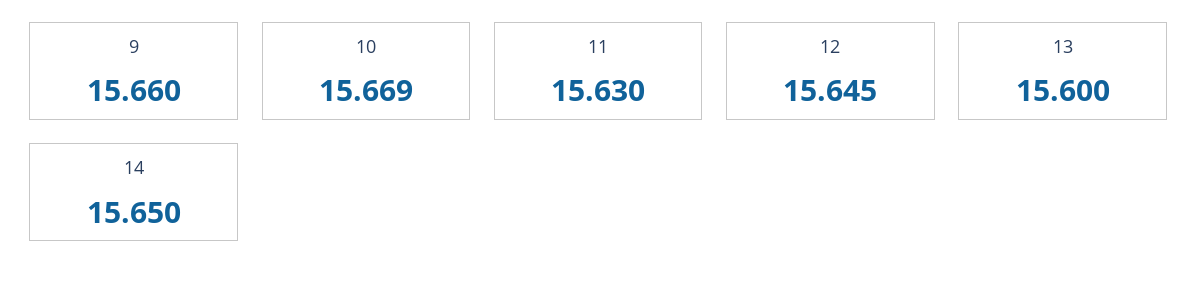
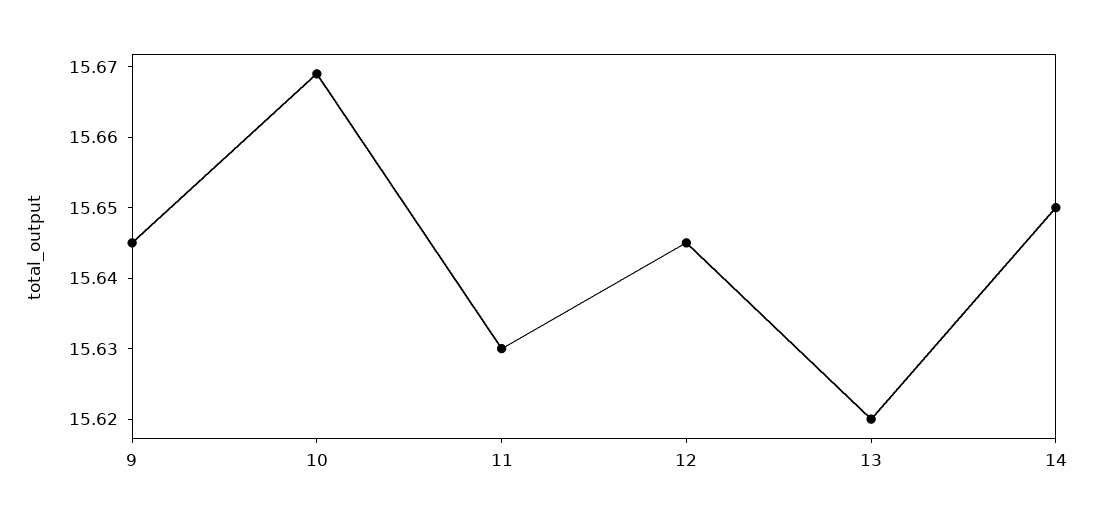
9: 15.66 -> 15.645
13: 15.6 -> 15.62

